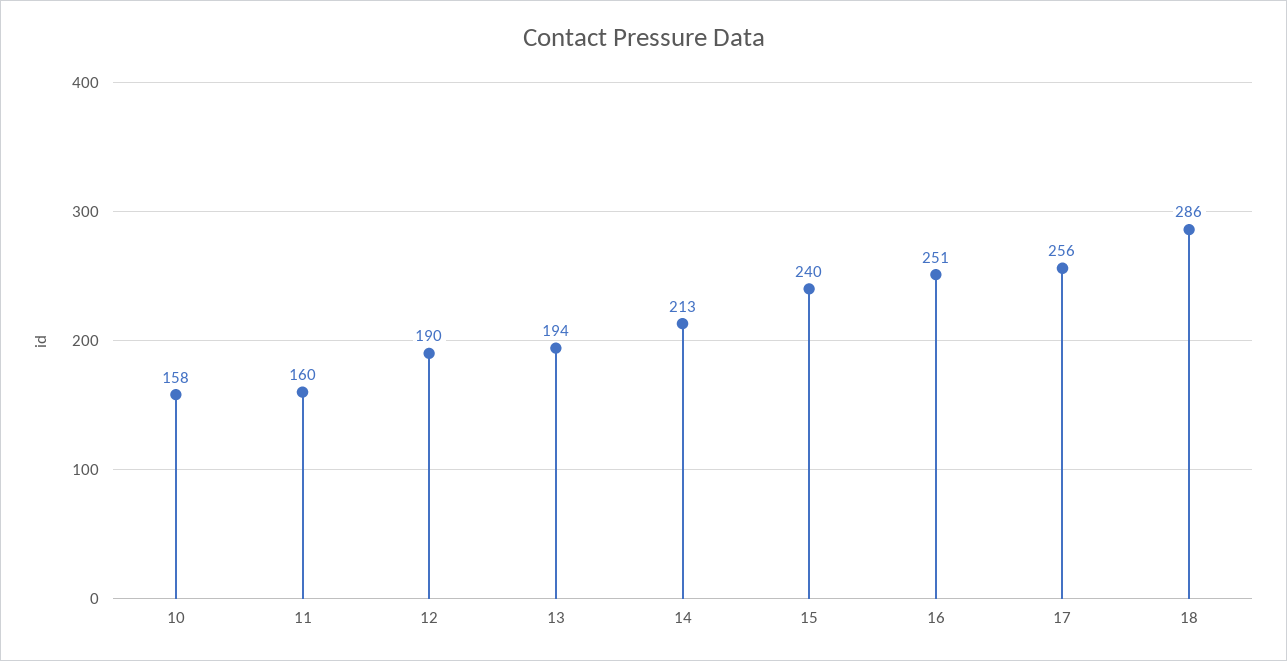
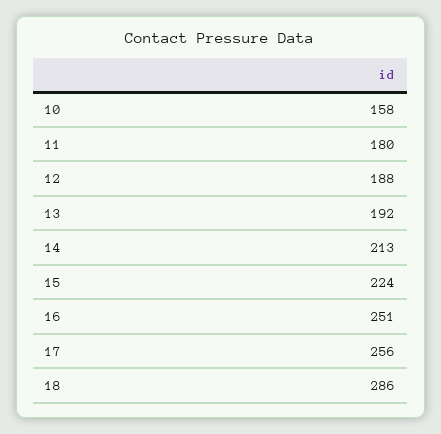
11: 160 -> 180
12: 190 -> 188
13: 194 -> 192
15: 240 -> 224

